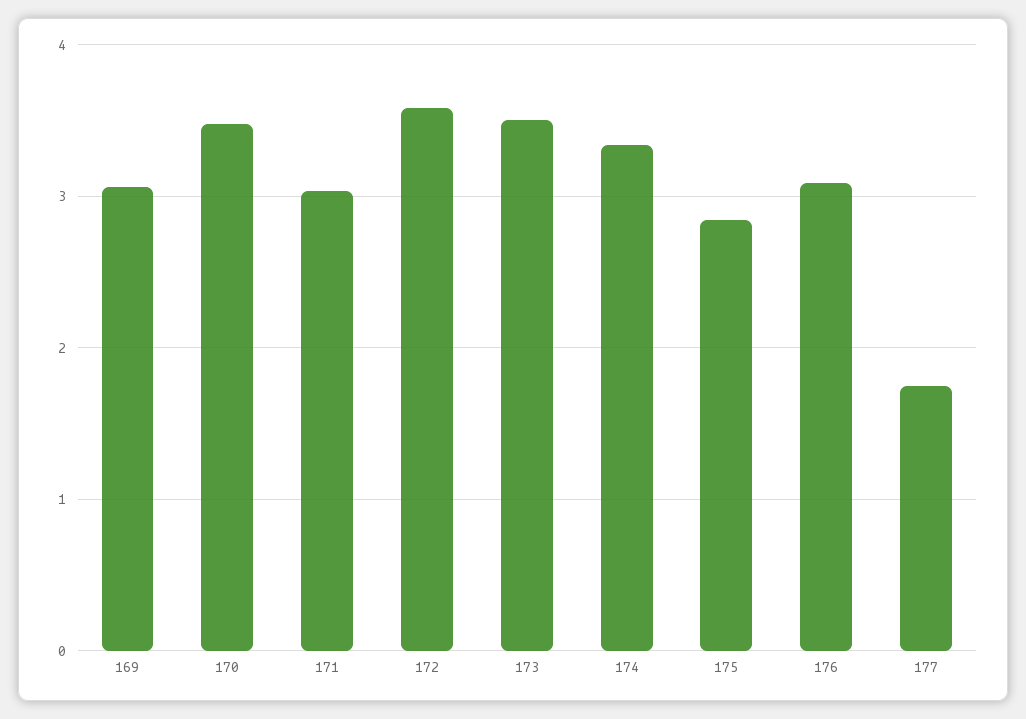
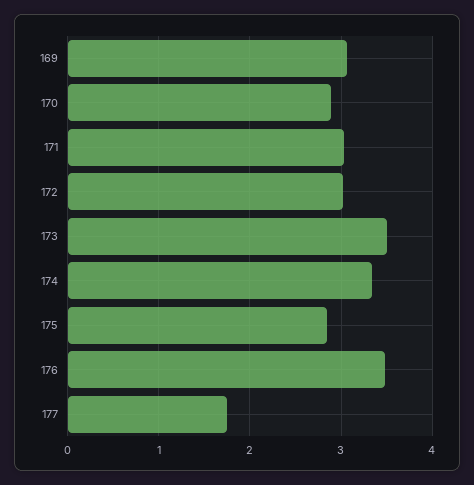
170: 3.5 -> 2.9
172: 3.6 -> 3
176: 3.1 -> 3.5

